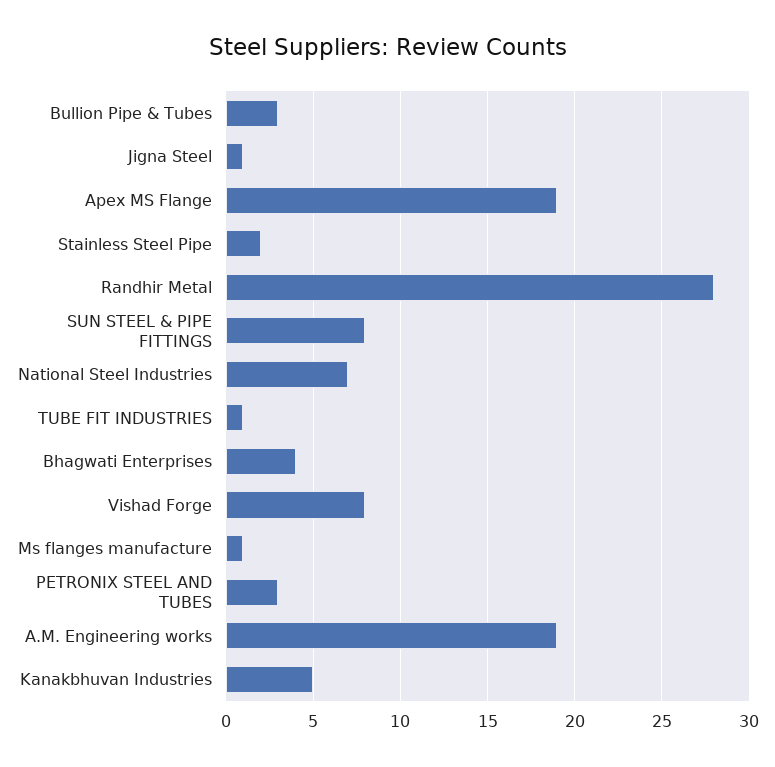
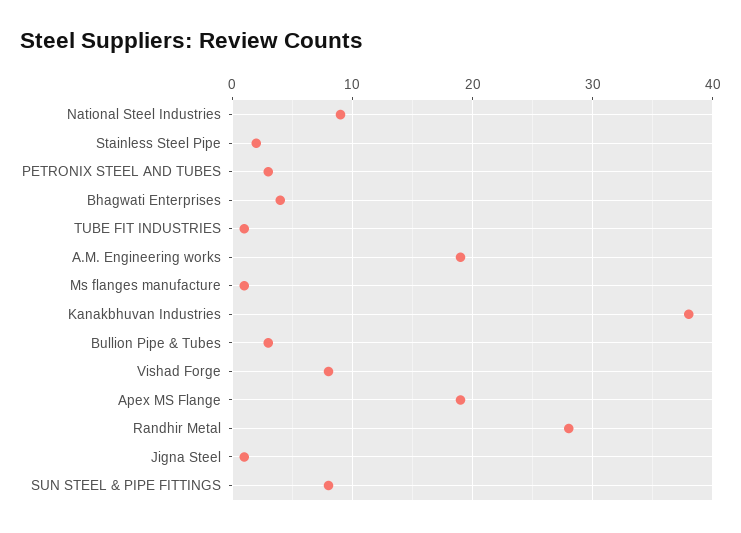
National Steel Industries: 7 -> 9
Kanakbhuvan Industries: 5 -> 38

